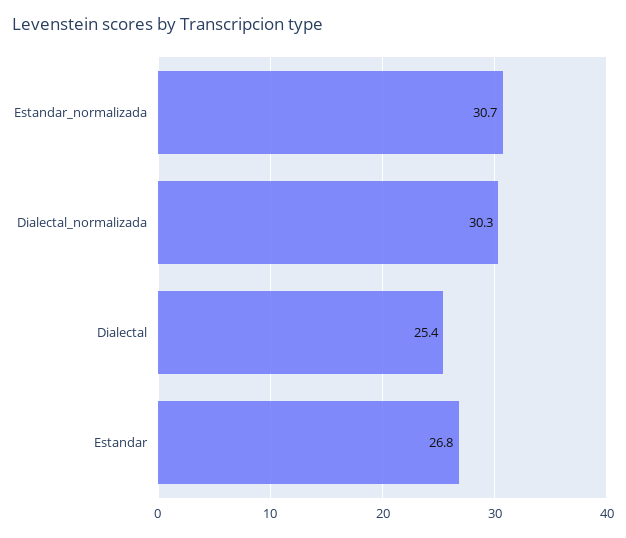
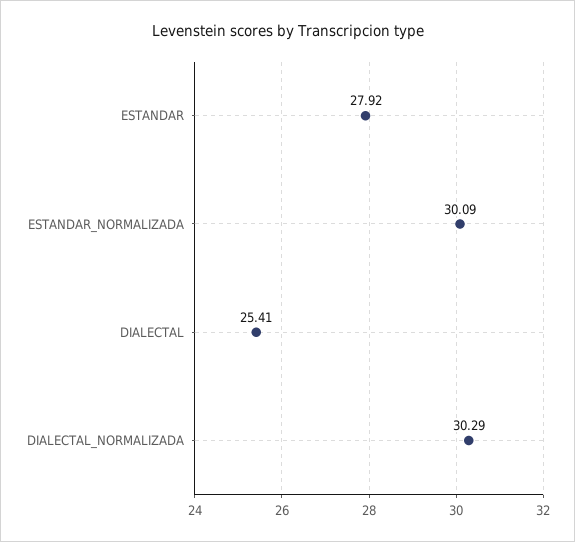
Estandar_normalizada: 30.7 -> 30.09
Estandar: 26.8 -> 27.92

